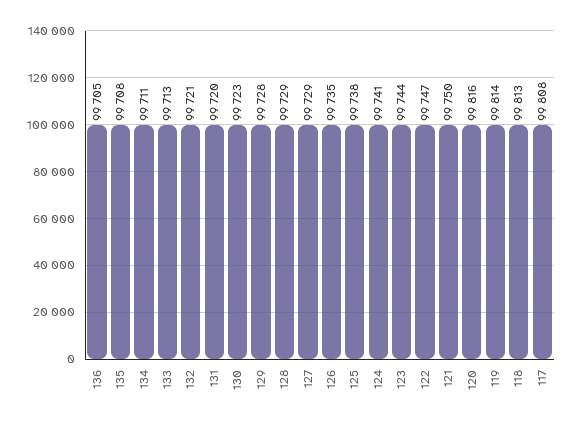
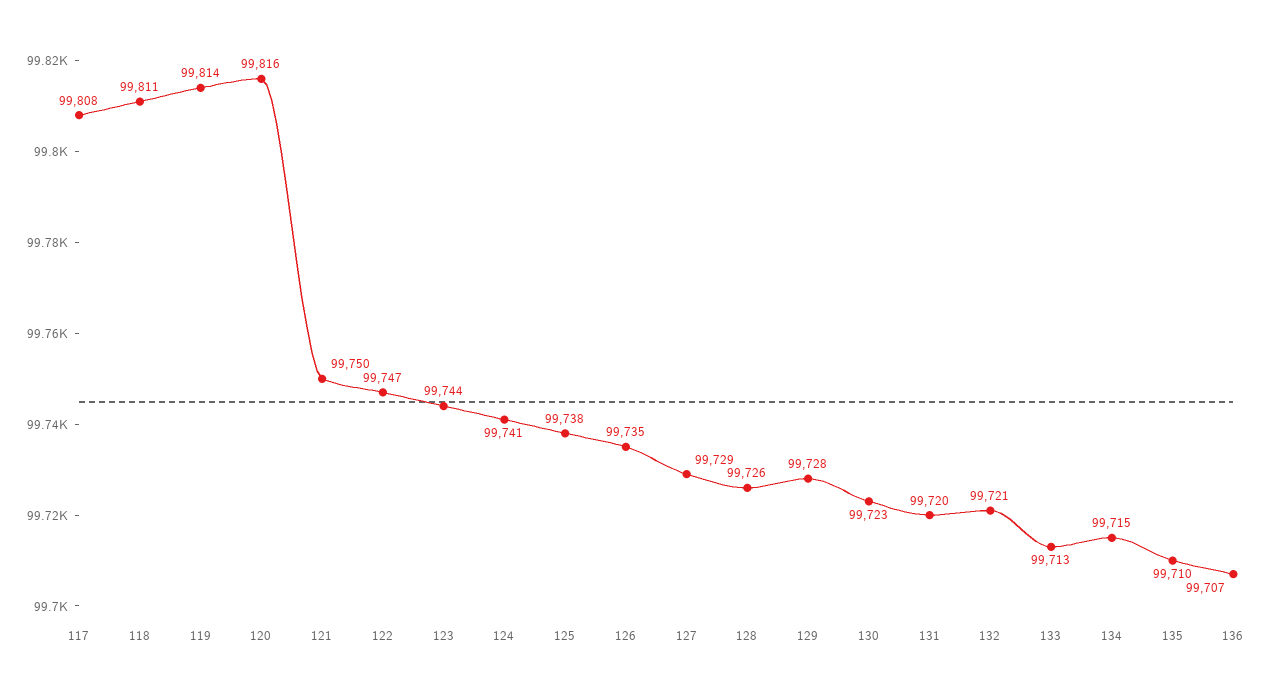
136: 99705 -> 99707
135: 99708 -> 99710
134: 99711 -> 99715
128: 99729 -> 99726
118: 99813 -> 99811

